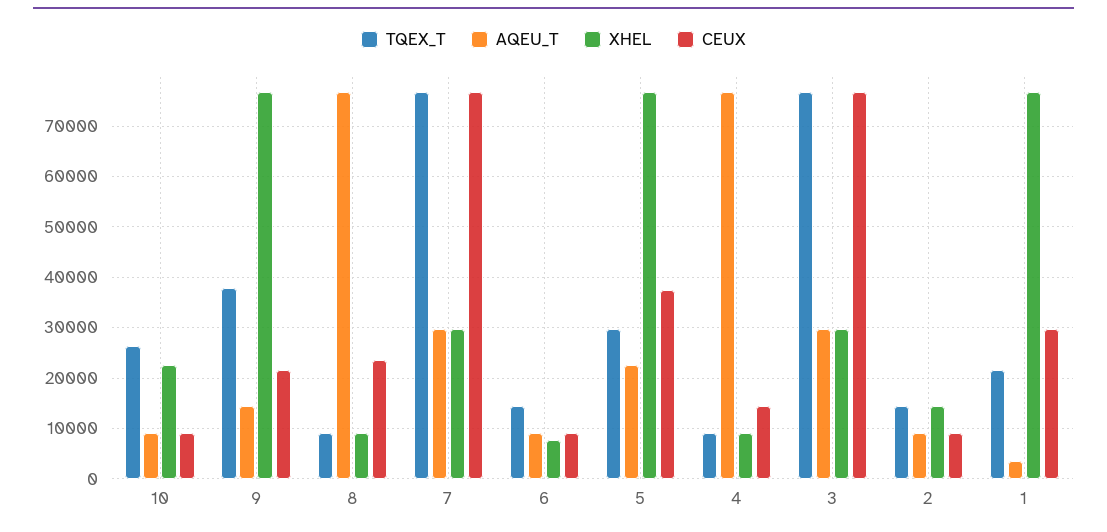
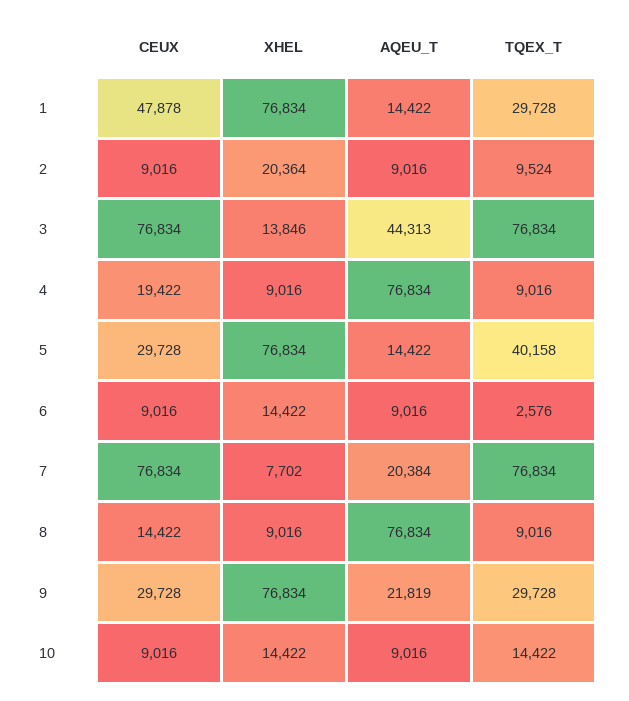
TQEX_T, 10: 26000 -> 14422
XHEL, 10: 22000 -> 14422
TQEX_T, 9: 38000 -> 29728
AQEU_T, 9: 14000 -> 21819
CEUX, 9: 22000 -> 29728
CEUX, 8: 24000 -> 14422
AQEU_T, 7: 30000 -> 20384
XHEL, 7: 30000 -> 7702
TQEX_T, 6: 14000 -> 2576
XHEL, 6: 8000 -> 14422
TQEX_T, 5: 30000 -> 40158
AQEU_T, 5: 22000 -> 14422
CEUX, 5: 38000 -> 29728
CEUX, 4: 14000 -> 19422
AQEU_T, 3: 30000 -> 44313
XHEL, 3: 30000 -> 13846
TQEX_T, 2: 14000 -> 9524
XHEL, 2: 14000 -> 20364
TQEX_T, 1: 22000 -> 29728
AQEU_T, 1: 4000 -> 14422
CEUX, 1: 30000 -> 47878

